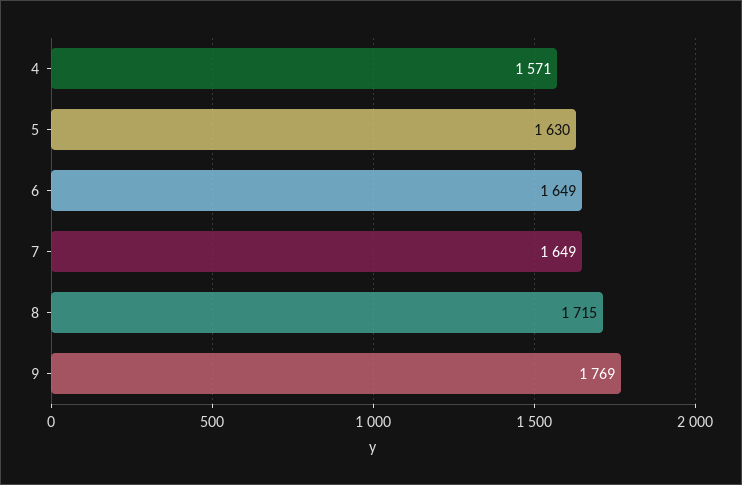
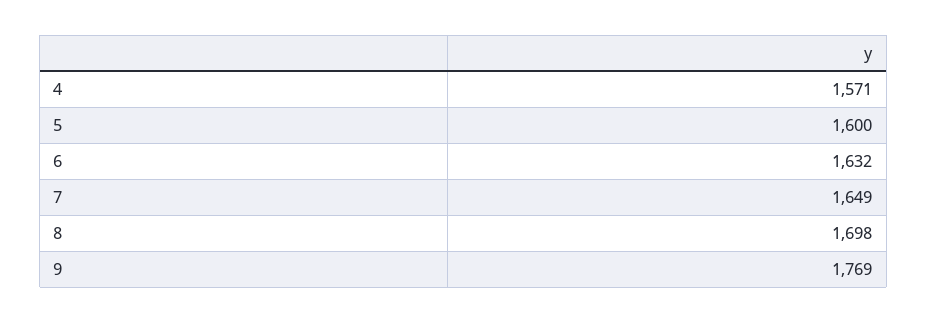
5: 1630 -> 1600
6: 1649 -> 1632
8: 1715 -> 1698

